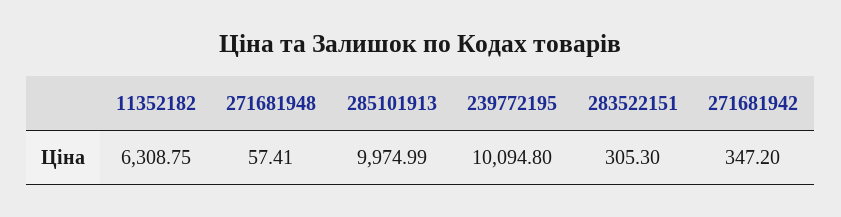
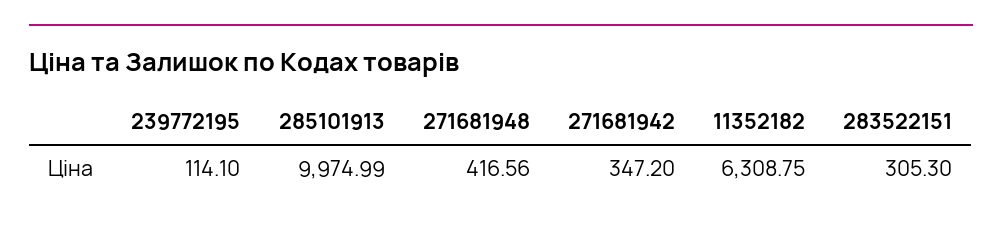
271681948: 57.41 -> 416.56
239772195: 10094.8 -> 114.1

